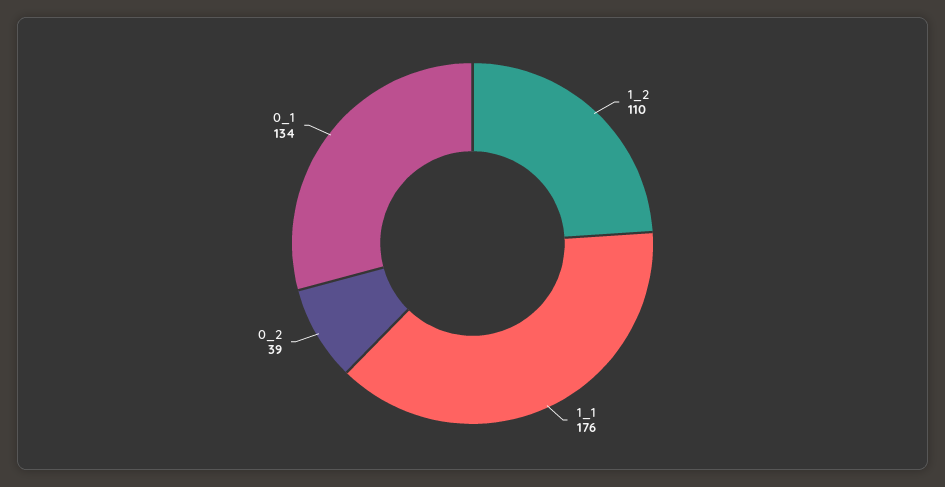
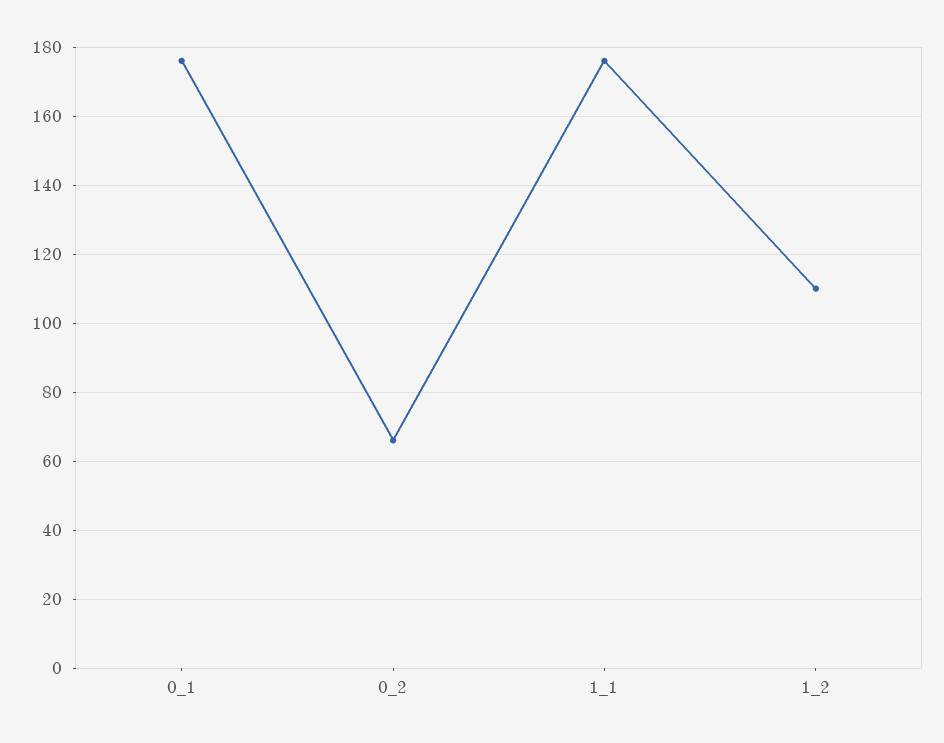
0_2: 39 -> 65
0_1: 134 -> 175

